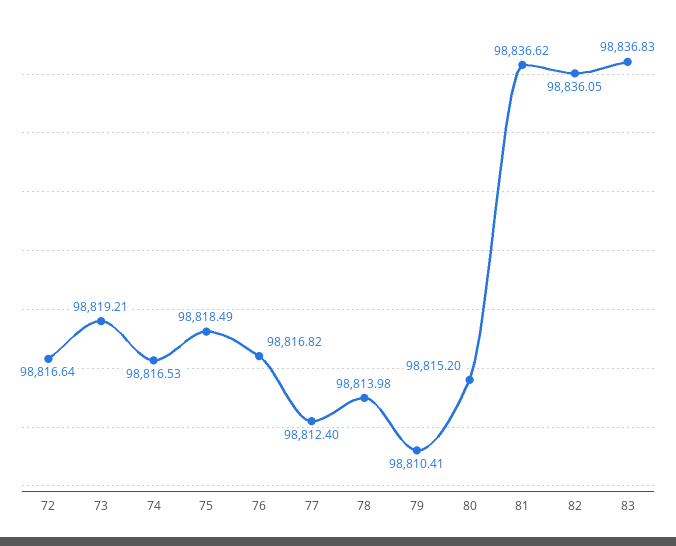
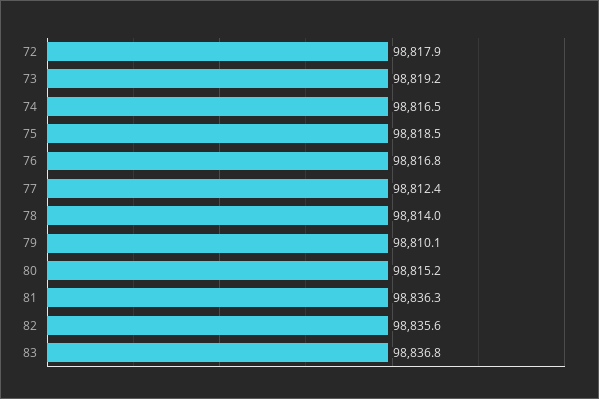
72: 98816.64 -> 98817.9
79: 98810.41 -> 98810.1
81: 98836.62 -> 98836.3
82: 98836.05 -> 98835.6

